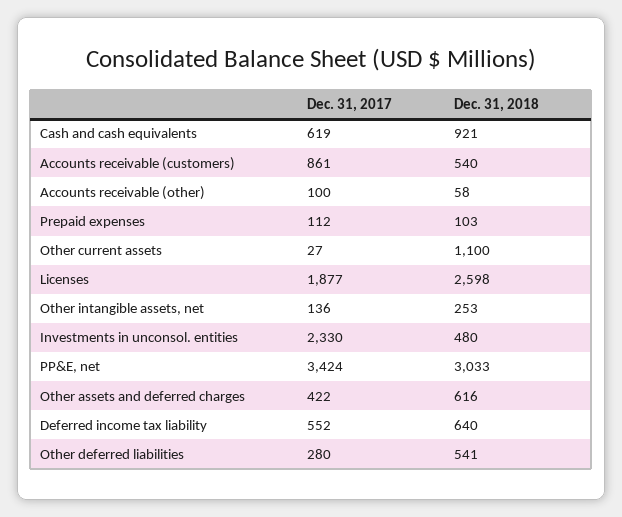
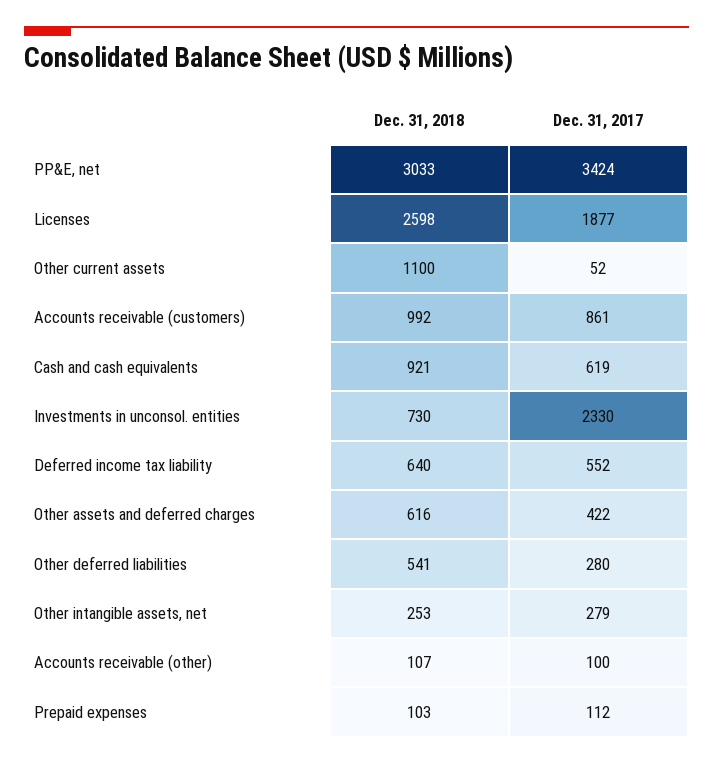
Dec. 31, 2018, Accounts receivable (customers): 540 -> 992
Dec. 31, 2018, Accounts receivable (other): 58 -> 107
Dec. 31, 2017, Other current assets: 27 -> 52
Dec. 31, 2017, Other intangible assets, net: 136 -> 279
Dec. 31, 2018, Investments in unconsol. entities: 480 -> 730

